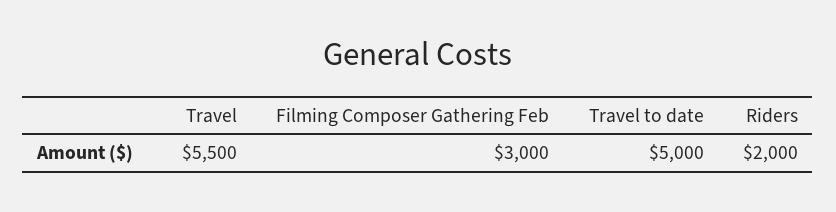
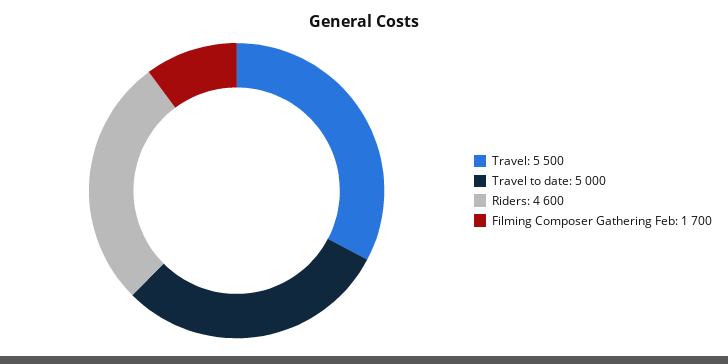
Filming Composer Gathering Feb: 3000 -> 1700
Riders: 2000 -> 4600

